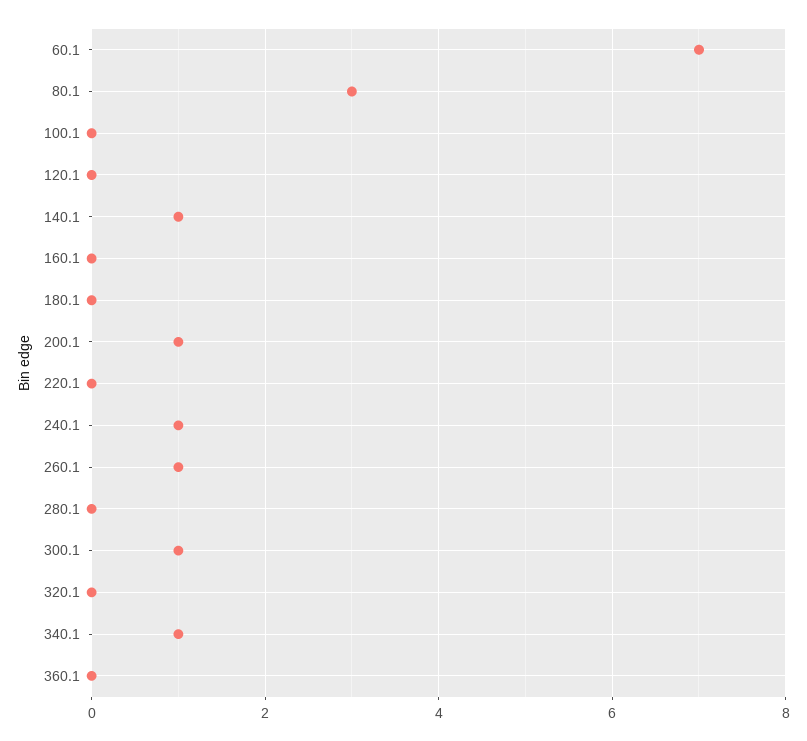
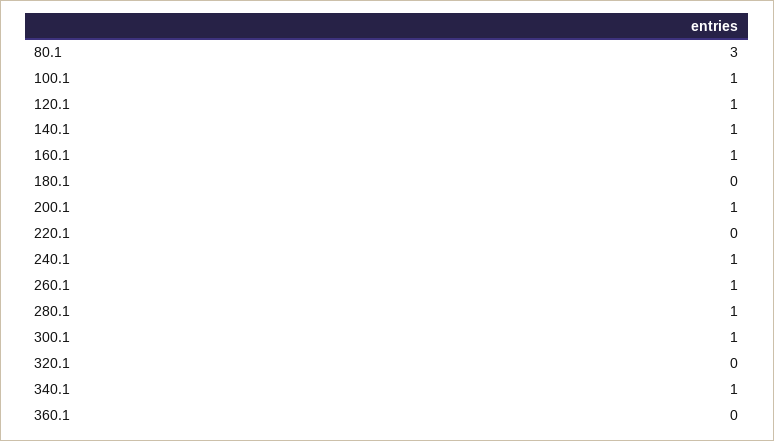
60.1: 7 -> none
100.1: 0 -> 1
120.1: 0 -> 1
160.1: 0 -> 1
280.1: 0 -> 1

